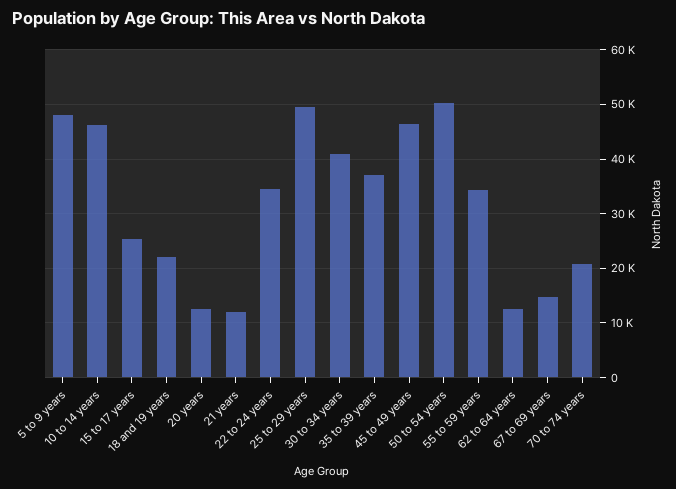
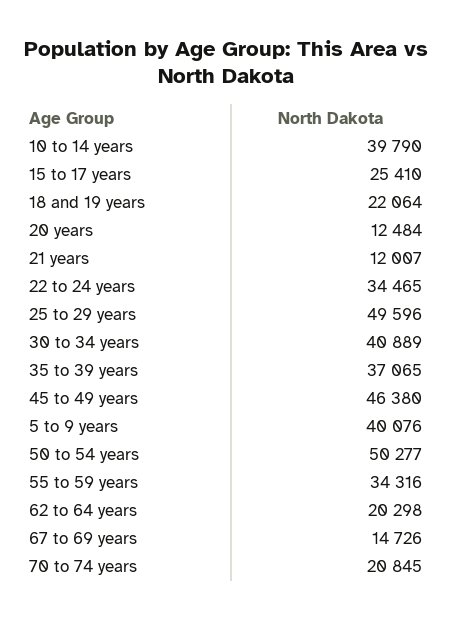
5 to 9 years: 48000 -> 40076
10 to 14 years: 46000 -> 39790
62 to 64 years: 12000 -> 20298

